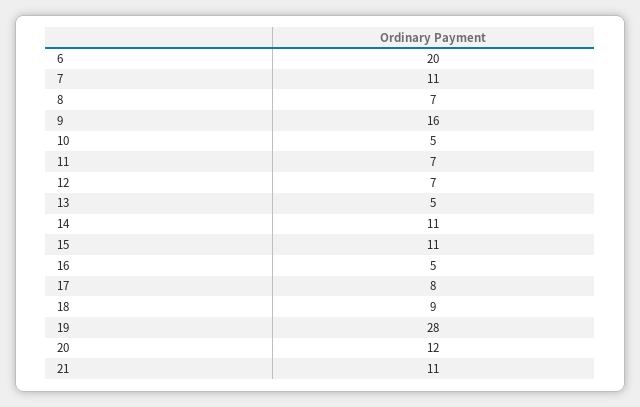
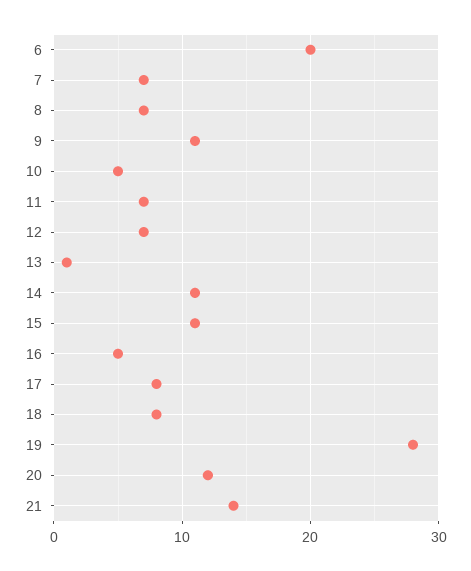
7: 11 -> 7
9: 16 -> 11
13: 5 -> 1
18: 9 -> 8
21: 11 -> 14

